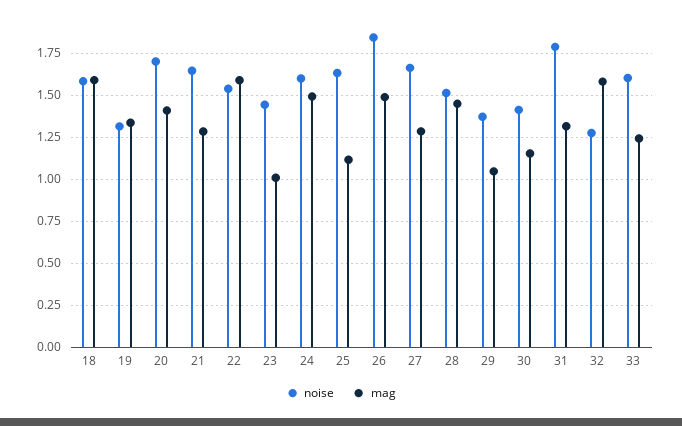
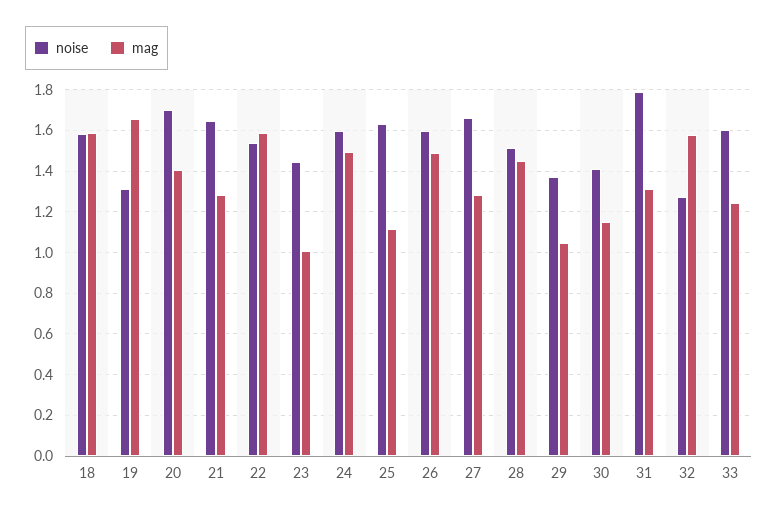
mag, 19: 1.35 -> 1.65
noise, 26: 1.85 -> 1.6

